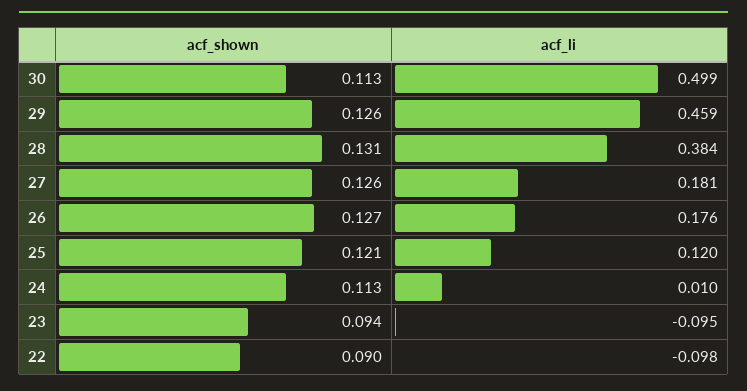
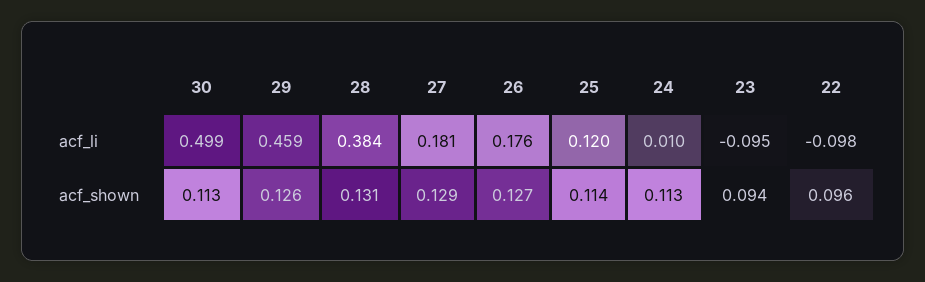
acf_shown, 27: 0.126 -> 0.129
acf_shown, 25: 0.121 -> 0.114
acf_shown, 22: 0.09 -> 0.096

